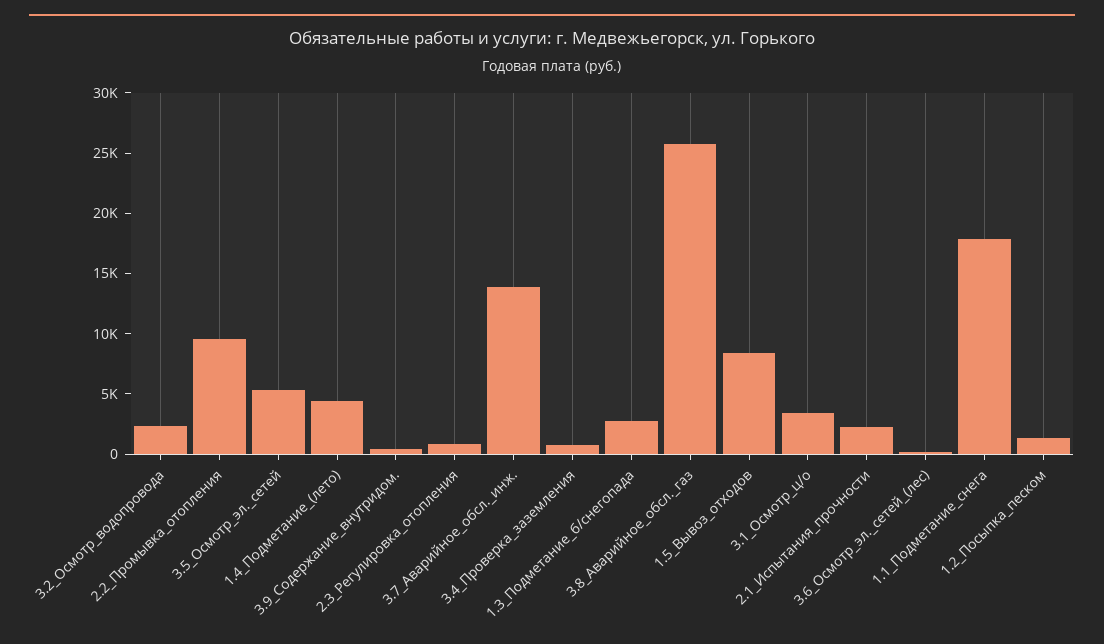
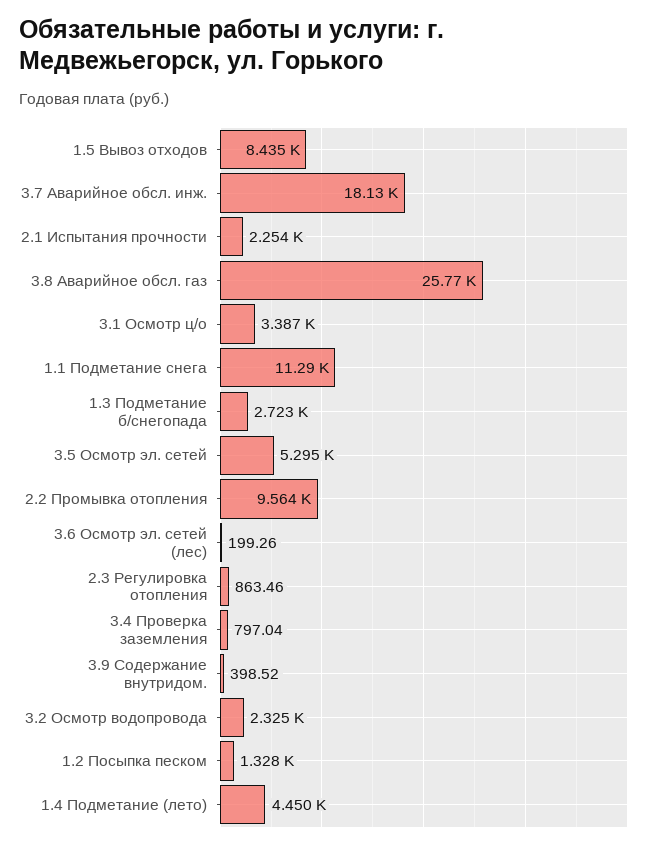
3.7_Аварийное_обсл._инж.: 14000 -> 18130
1.1_Подметание_снега: 18000 -> 11290

